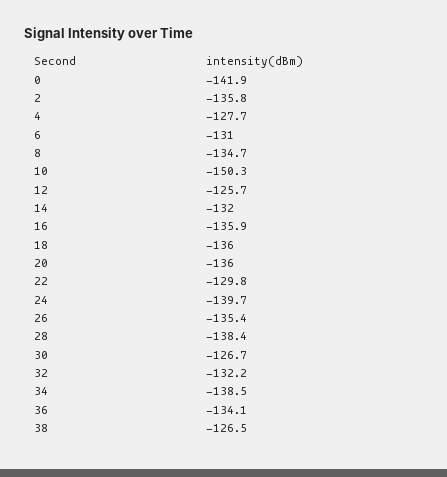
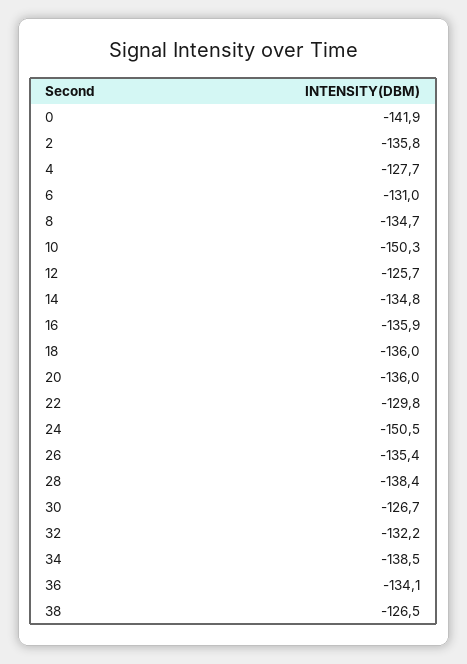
14: -132 -> -134.8
24: -139.7 -> -150.5

